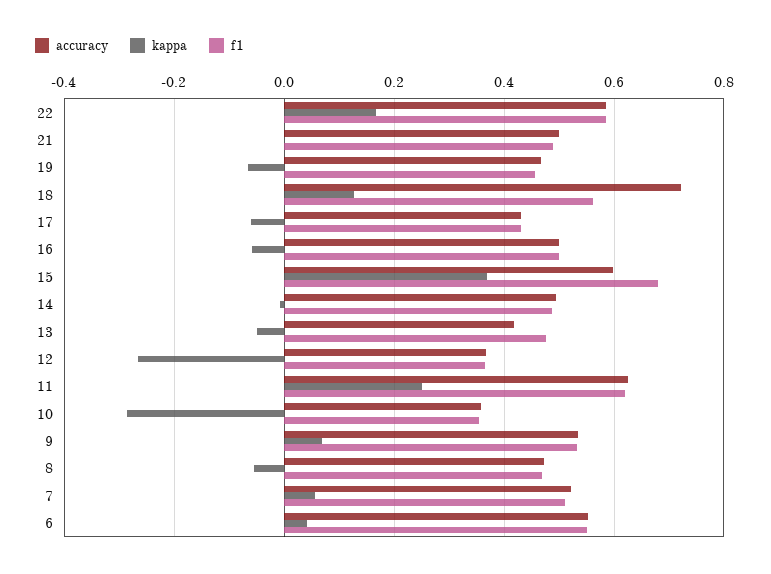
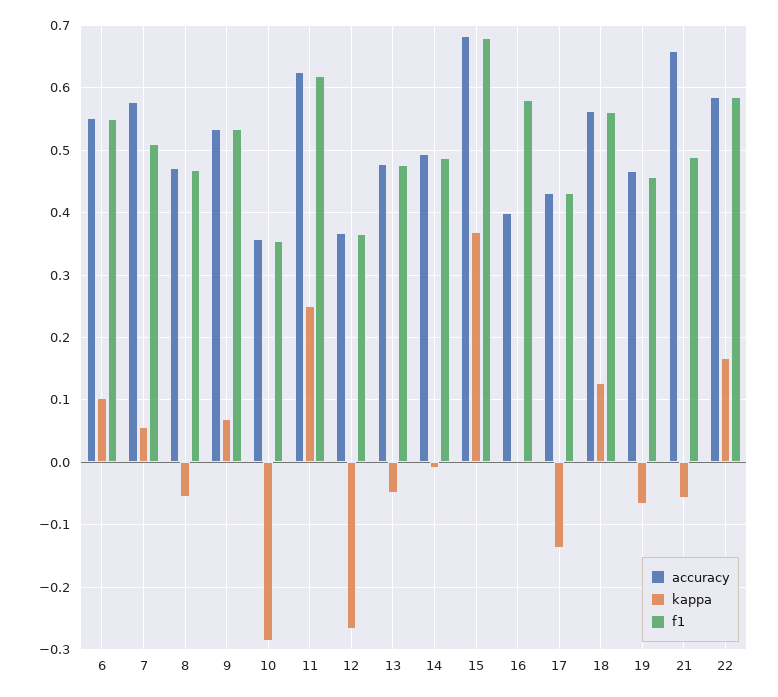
accuracy, 21: 0.5 -> 0.66
kappa, 21: 0 -> -0.06
accuracy, 18: 0.72 -> 0.56
kappa, 17: -0.06 -> -0.14
accuracy, 16: 0.5 -> 0.4
kappa, 16: -0.06 -> 0
f1, 16: 0.5 -> 0.58
accuracy, 15: 0.6 -> 0.68
accuracy, 13: 0.42 -> 0.48
accuracy, 7: 0.52 -> 0.58
kappa, 6: 0.04 -> 0.1

